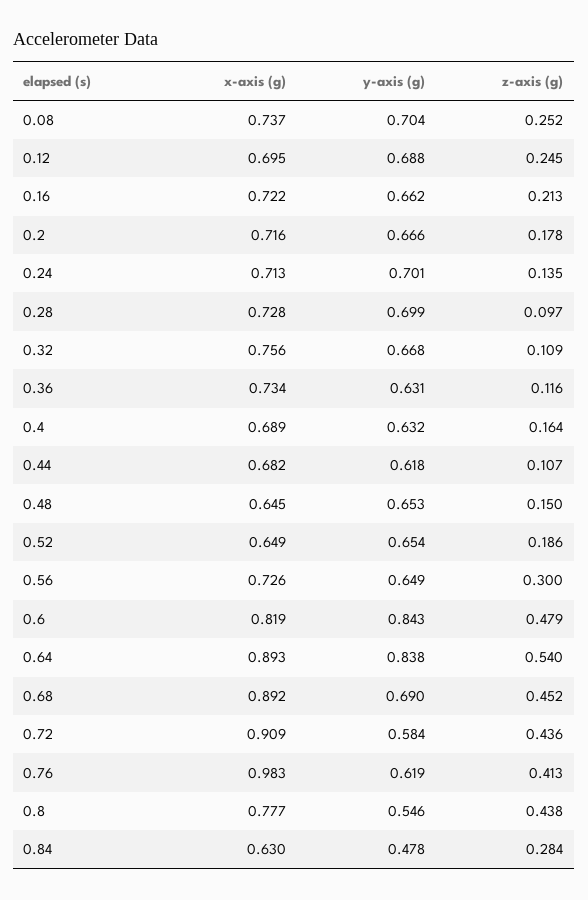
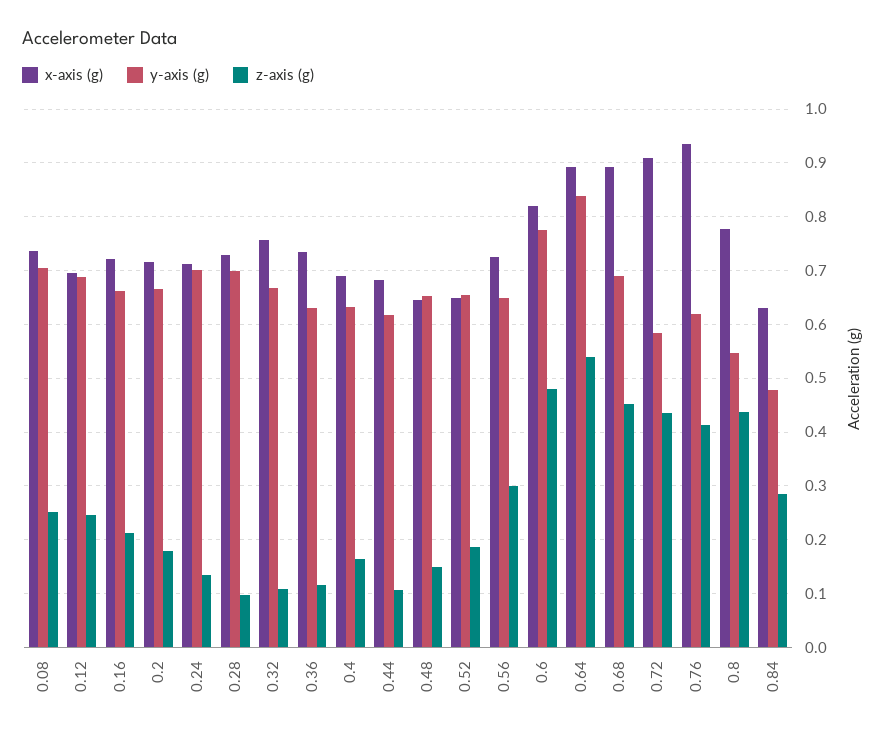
y-axis (g), 0.6: 0.843 -> 0.78
x-axis (g), 0.76: 0.983 -> 0.94

